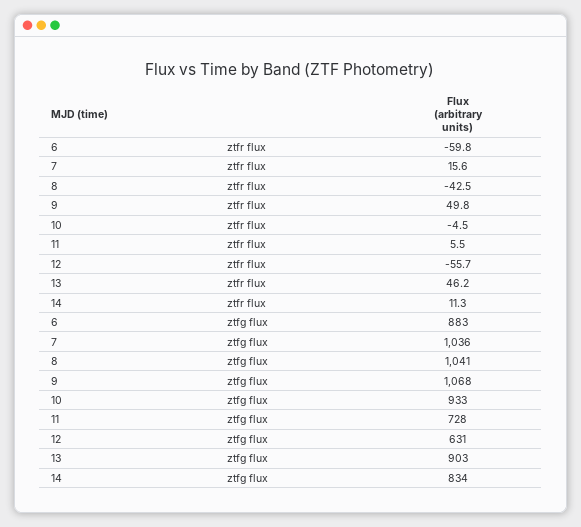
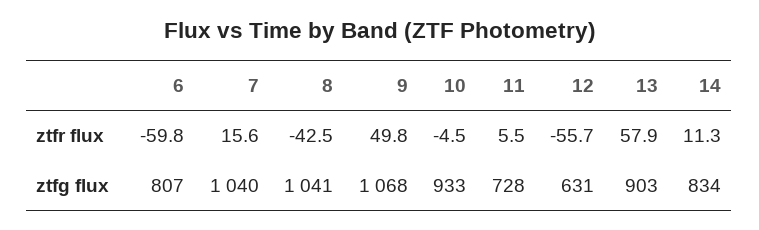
13, ztfr flux: 46.2 -> 57.9
6, ztfg flux: 883 -> 807
7, ztfg flux: 1036 -> 1040

